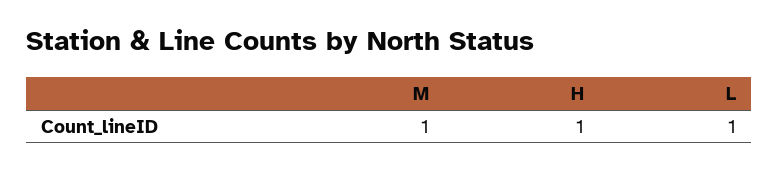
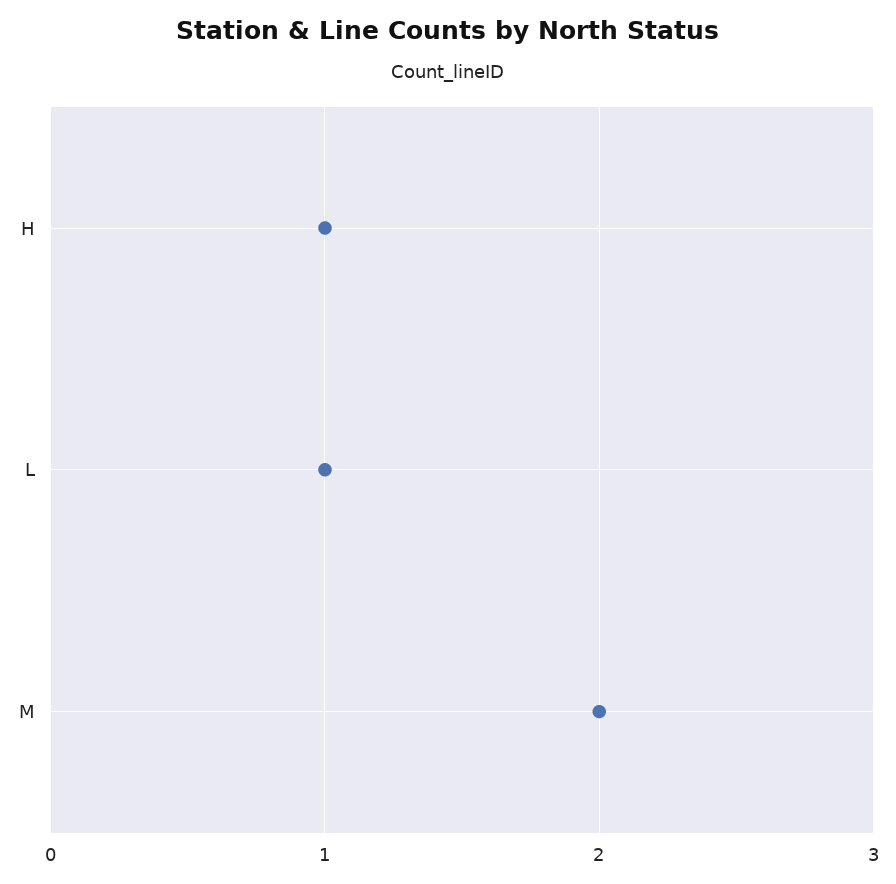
M: 1 -> 2

